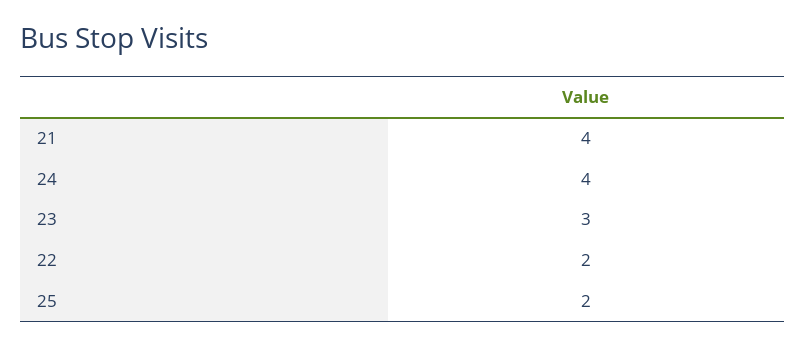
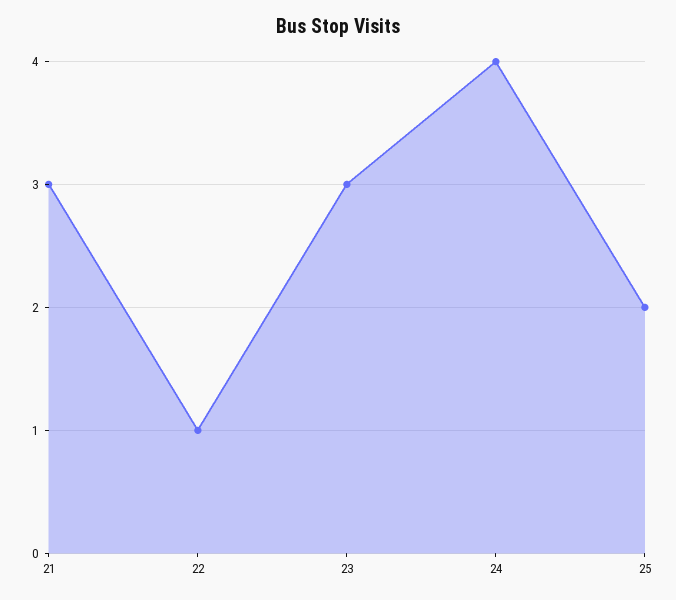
21: 4 -> 3
22: 2 -> 1

